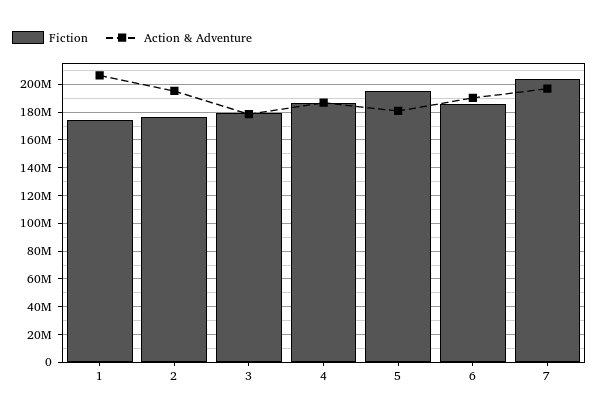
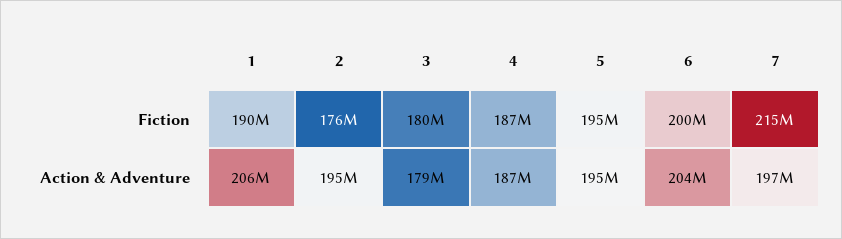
Fiction, 1: 175000000 -> 190000000
Action & Adventure, 5: 180000000 -> 195000000
Fiction, 6: 185000000 -> 200000000
Action & Adventure, 6: 190000000 -> 204000000
Fiction, 7: 205000000 -> 215000000

